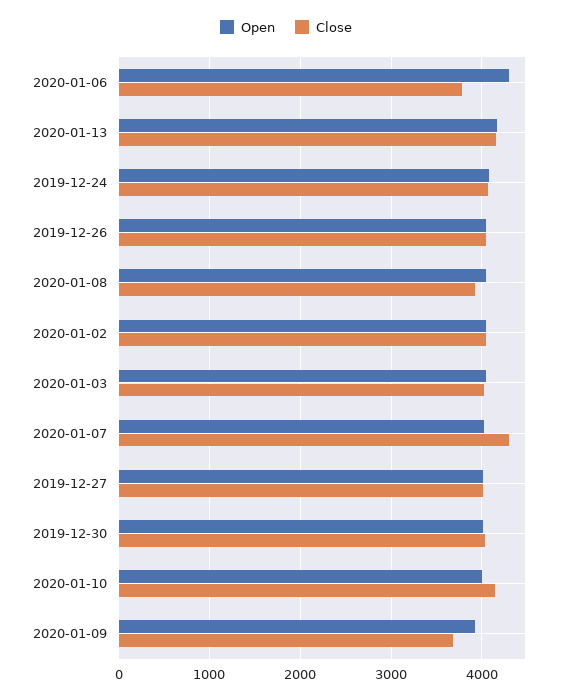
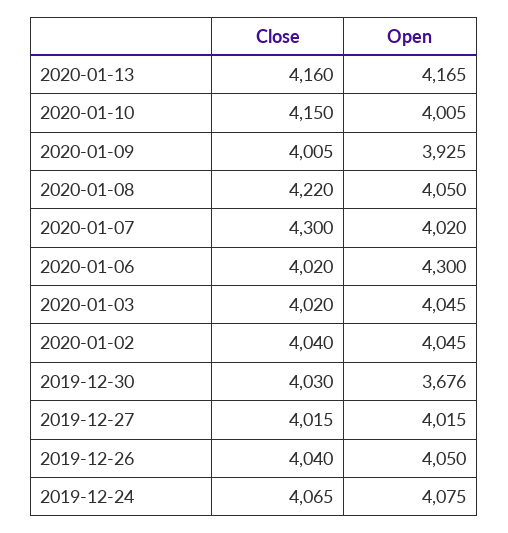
Close, 2020-01-06: 3800 -> 4020
Close, 2020-01-08: 3900 -> 4220
Open, 2019-12-30: 4000 -> 3676
Close, 2020-01-09: 3700 -> 4005

